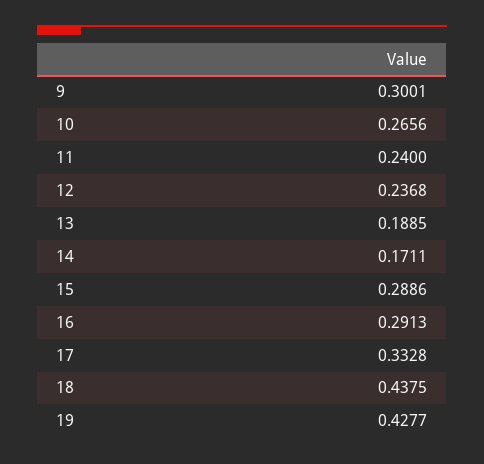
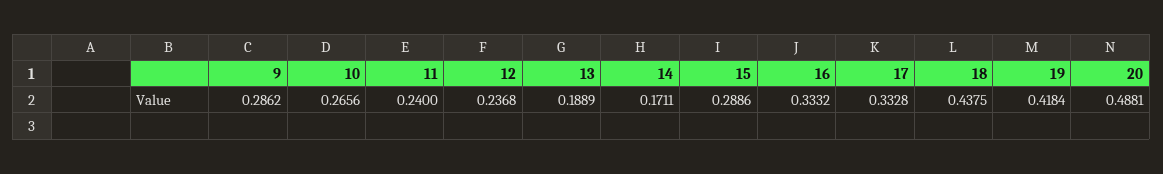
9: 0.3001 -> 0.2862
13: 0.1885 -> 0.1889
16: 0.2913 -> 0.3332
19: 0.4277 -> 0.4184
20: none -> 0.4881

